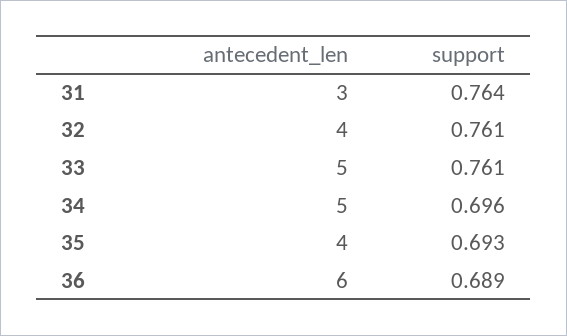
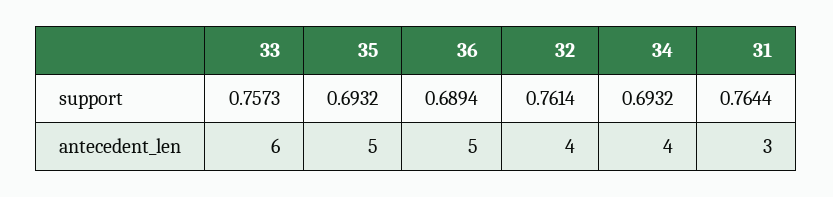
antecedent_len, 33: 5 -> 6
support, 33: 0.761 -> 0.7573
antecedent_len, 34: 5 -> 4
support, 34: 0.696 -> 0.6932
antecedent_len, 35: 4 -> 5
antecedent_len, 36: 6 -> 5

